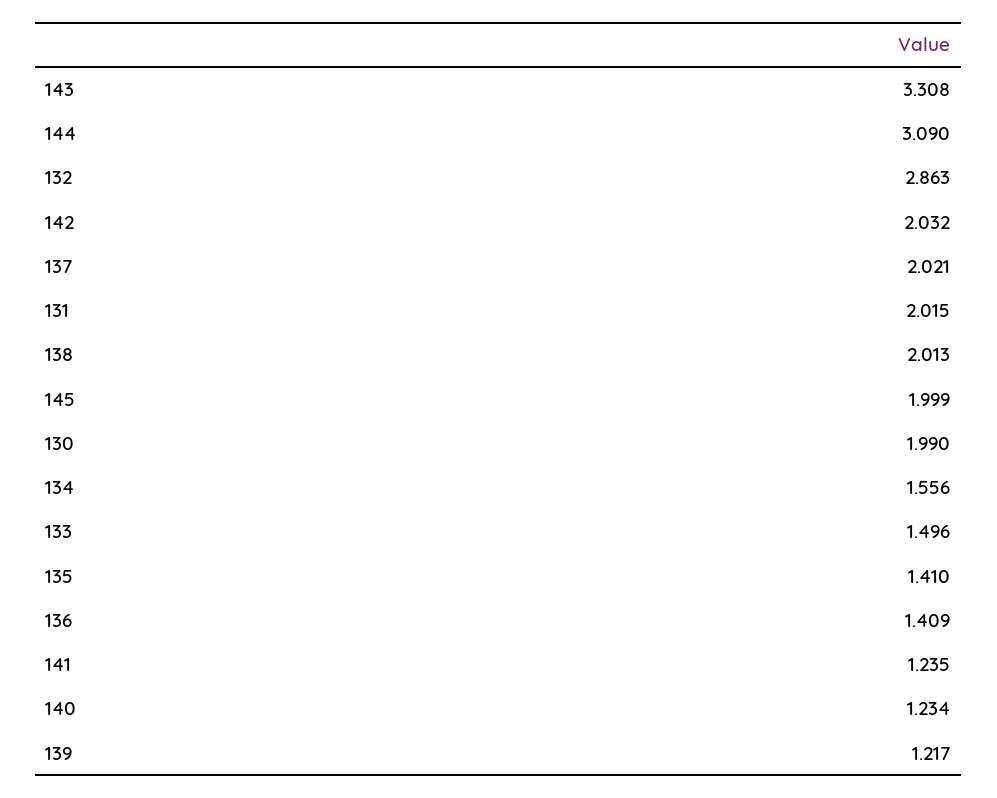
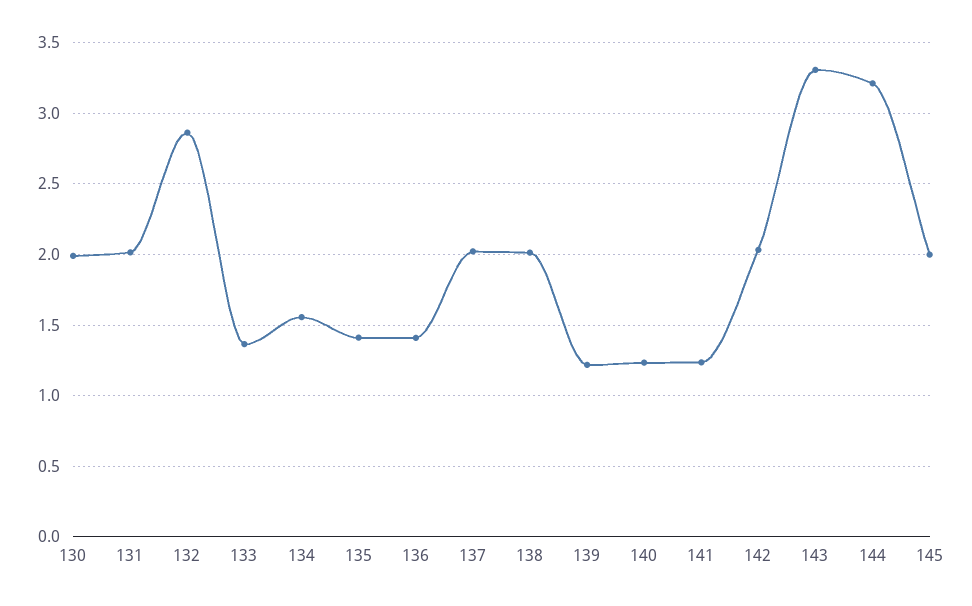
144: 3.09 -> 3.2
133: 1.496 -> 1.35

